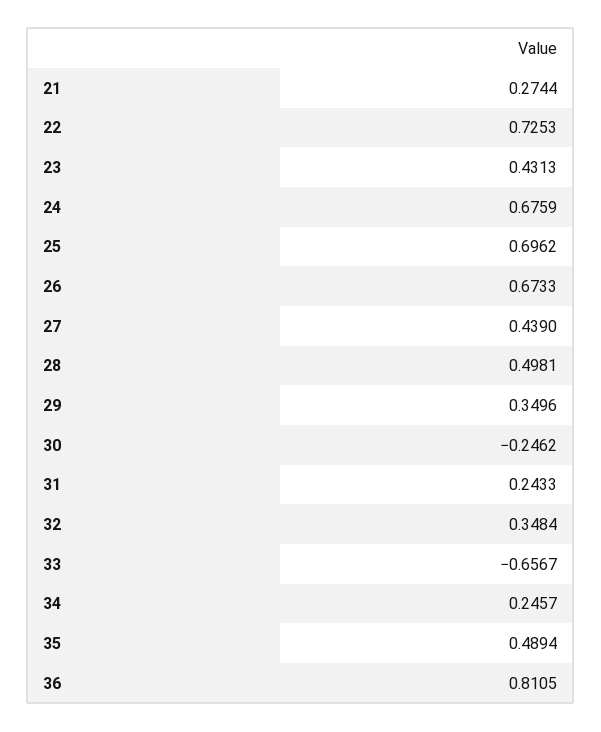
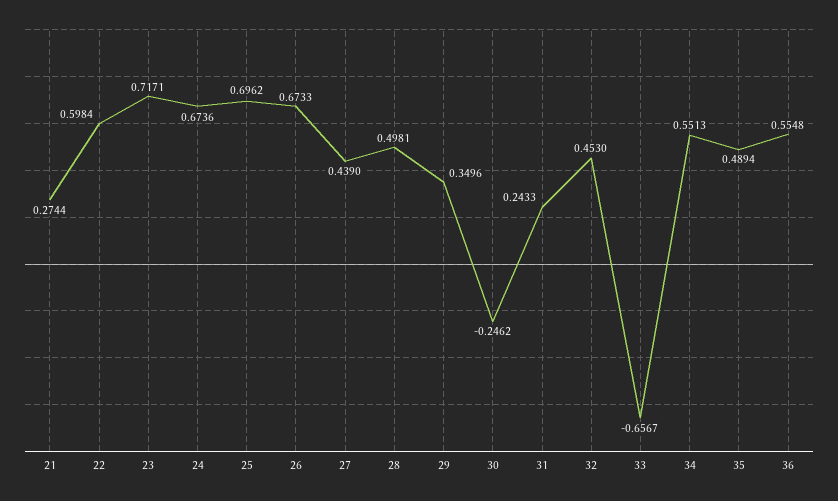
22: 0.7253 -> 0.5984
23: 0.4313 -> 0.7171
24: 0.6759 -> 0.6736
32: 0.3484 -> 0.453
34: 0.2457 -> 0.5513
36: 0.8105 -> 0.5548

